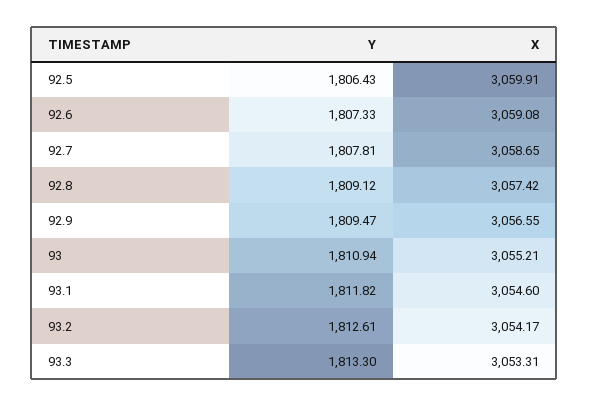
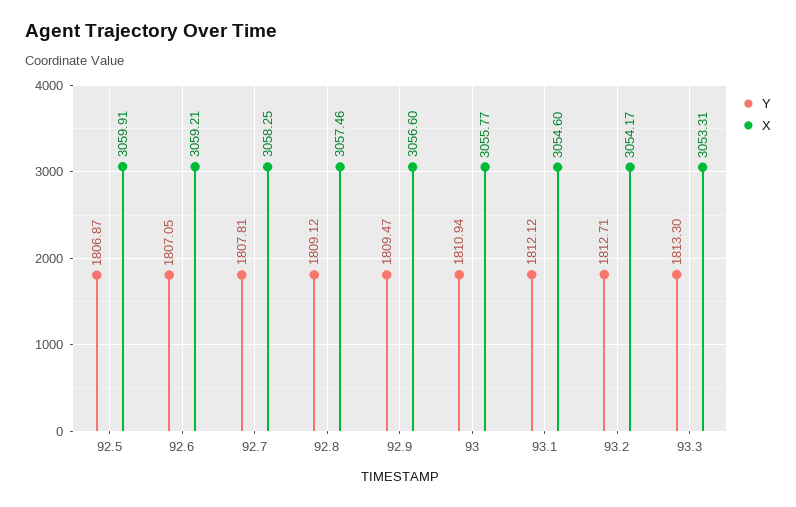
Y, 92.5: 1806.43 -> 1806.87
Y, 92.6: 1807.33 -> 1807.05
X, 92.6: 3059.08 -> 3059.21
X, 92.7: 3058.65 -> 3058.25
X, 92.8: 3057.42 -> 3057.46
X, 92.9: 3056.55 -> 3056.6
X, 93: 3055.21 -> 3055.77
Y, 93.1: 1811.82 -> 1812.12
Y, 93.2: 1812.61 -> 1812.71

